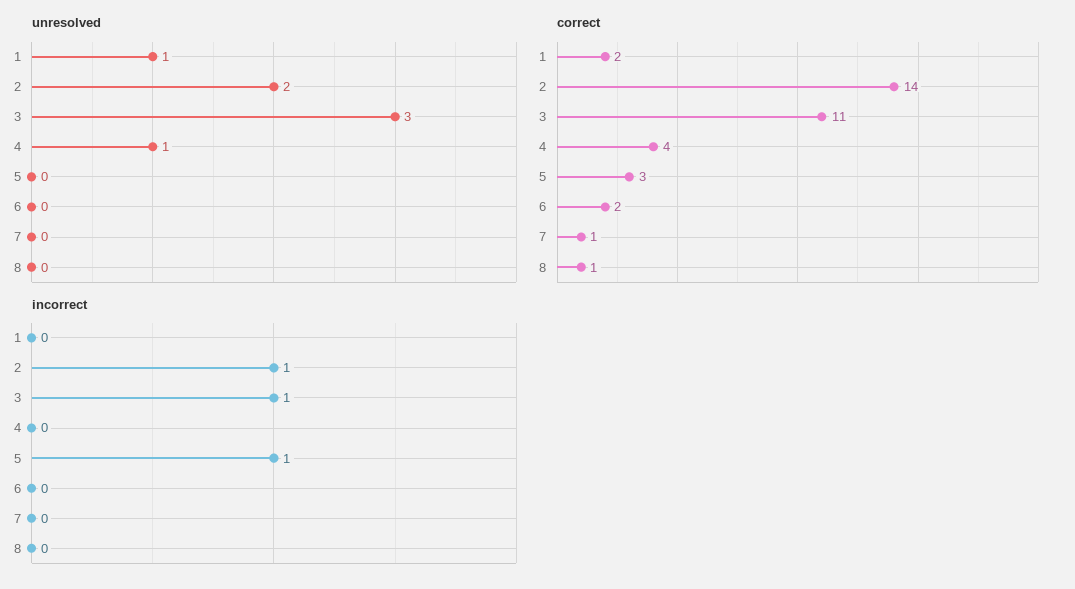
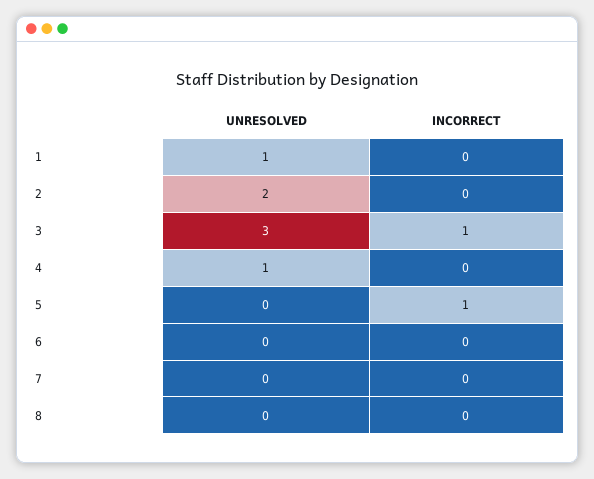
correct, 1: 2 -> none
correct, 2: 14 -> none
correct, 3: 11 -> none
correct, 4: 4 -> none
correct, 5: 3 -> none
correct, 6: 2 -> none
correct, 7: 1 -> none
correct, 8: 1 -> none
incorrect, 2: 1 -> 0

